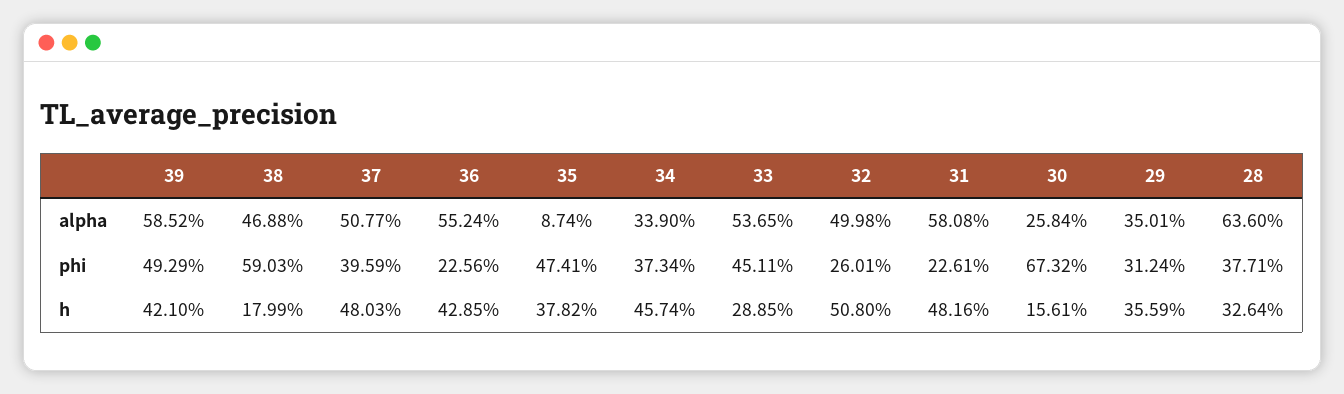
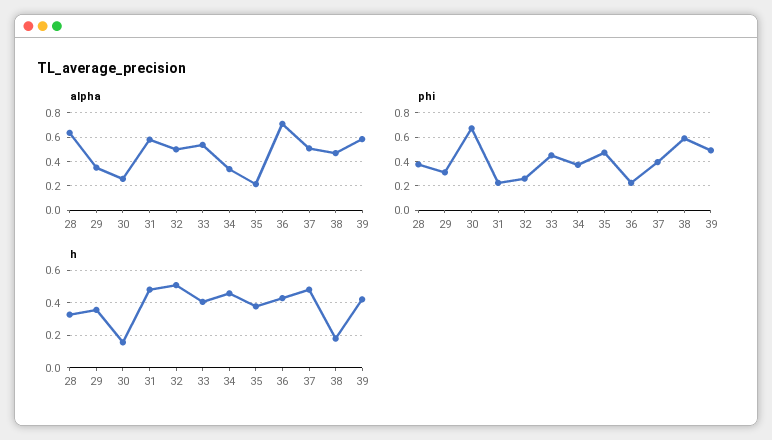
alpha, 36: 0.5524 -> 0.7
alpha, 35: 0.0874 -> 0.2
h, 33: 0.2885 -> 0.4

